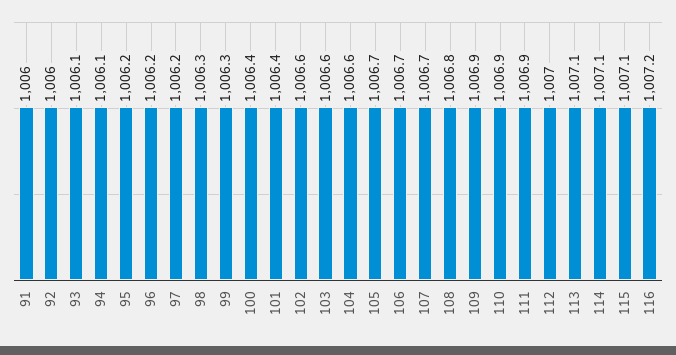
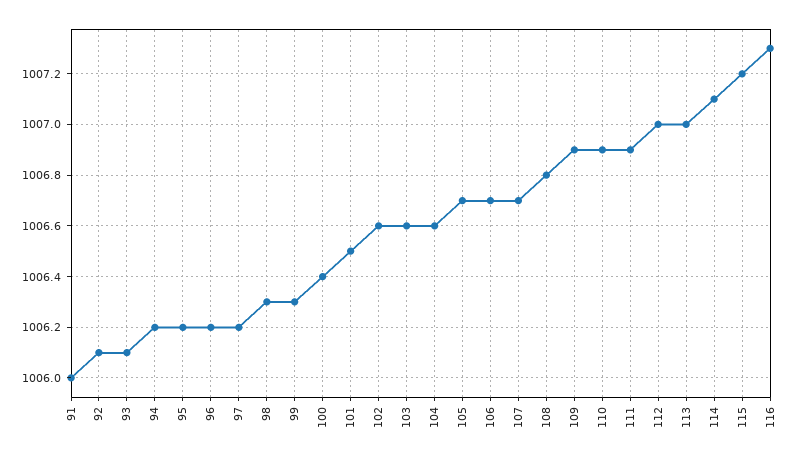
92: 1006 -> 1006.1
94: 1006.1 -> 1006.2
101: 1006.4 -> 1006.5
113: 1007.1 -> 1007
115: 1007.1 -> 1007.2
116: 1007.2 -> 1007.3

